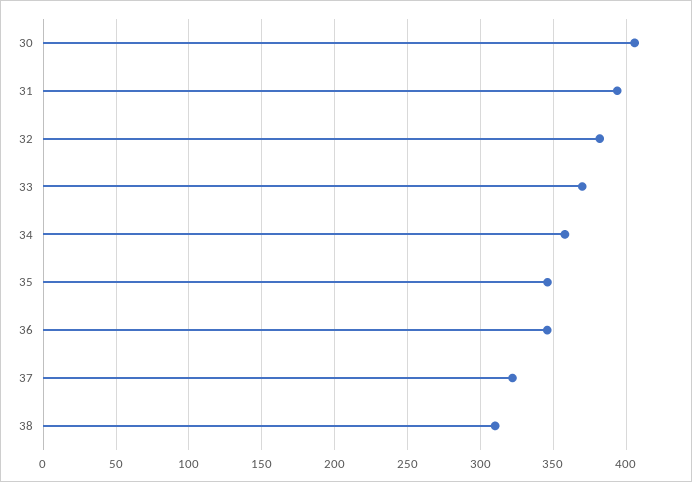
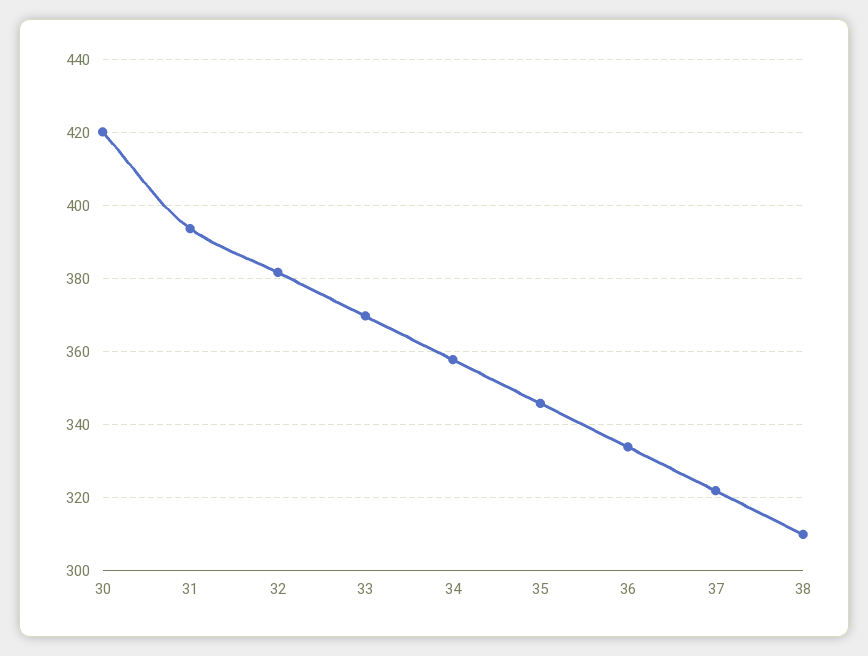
30: 405 -> 420
36: 345 -> 334

